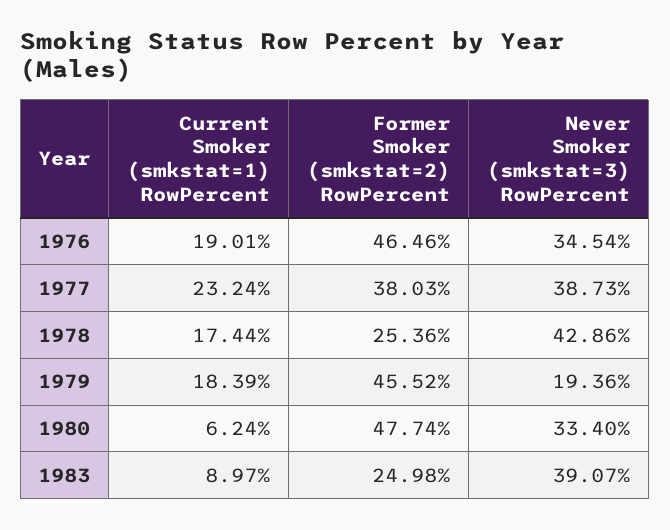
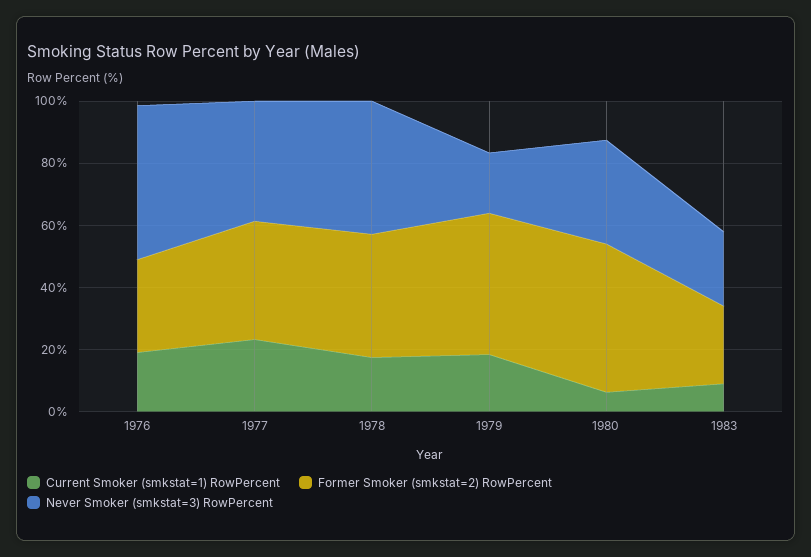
Former Smoker (smkstat=2) RowPercent, 1976: 46.46 -> 30
Never Smoker (smkstat=3) RowPercent, 1976: 34.54 -> 50
Former Smoker (smkstat=2) RowPercent, 1978: 25.36 -> 40
Never Smoker (smkstat=3) RowPercent, 1983: 39.07 -> 25

